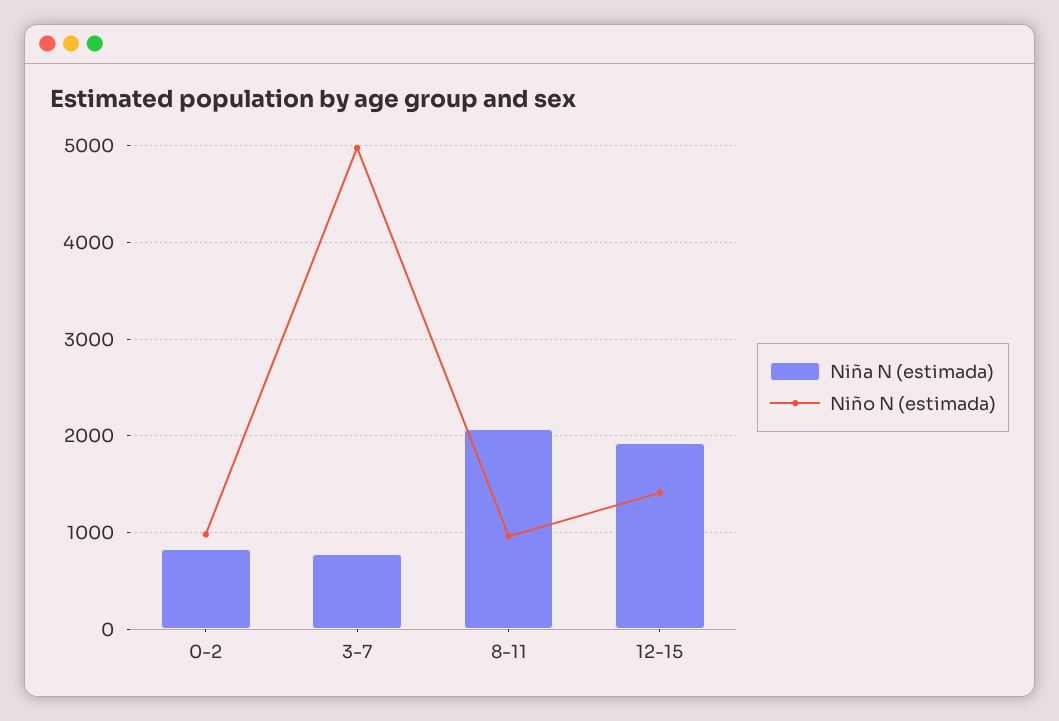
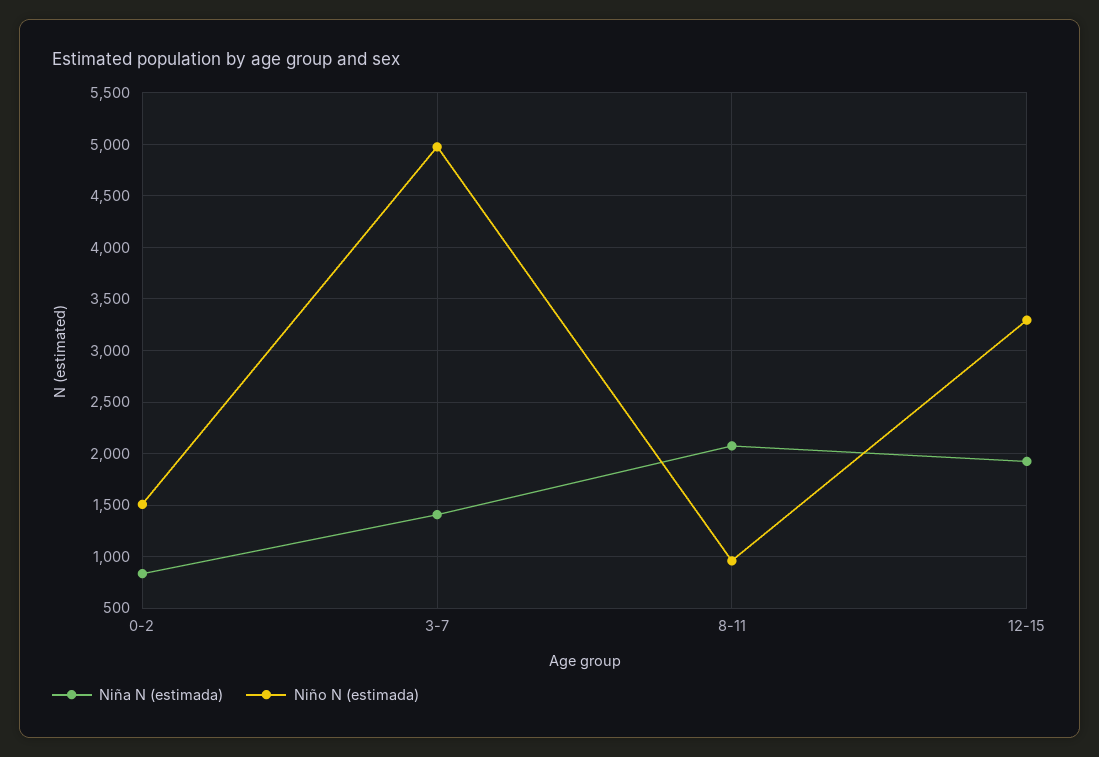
Niño N (estimada), 0-2: 1000 -> 1500
Niña N (estimada), 3-7: 800 -> 1400
Niño N (estimada), 12-15: 1400 -> 3300

